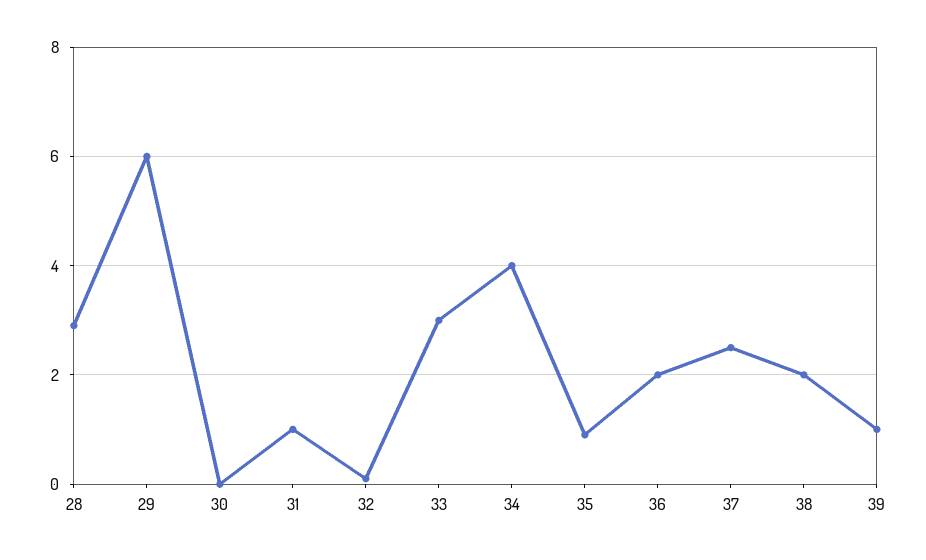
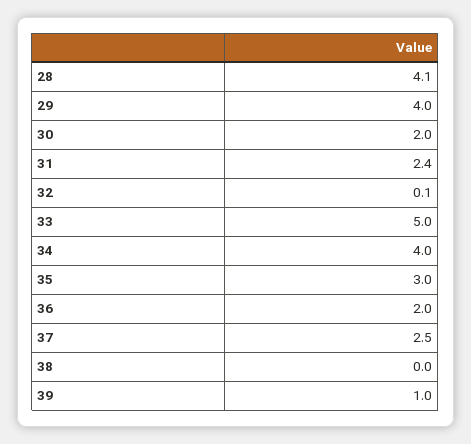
28: 3 -> 4.1
29: 6 -> 4
30: 0 -> 2
31: 1 -> 2.4
33: 3 -> 5
35: 1 -> 3
38: 2 -> 0

